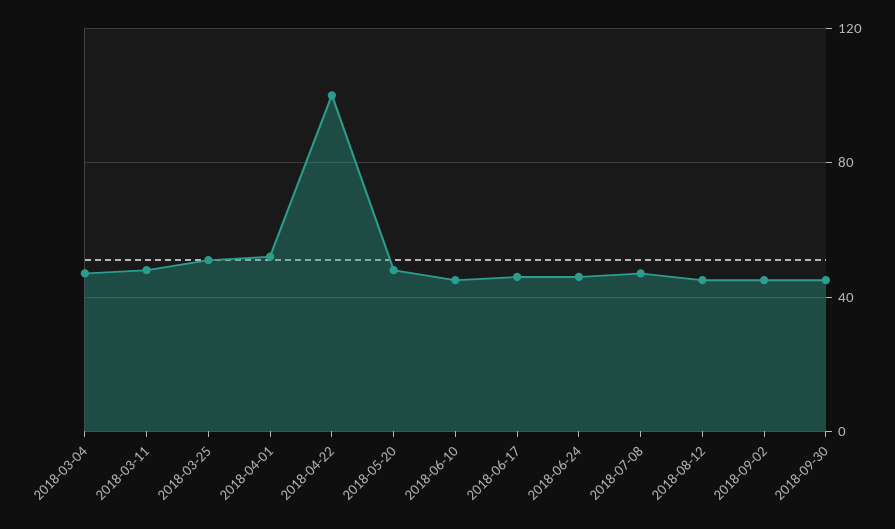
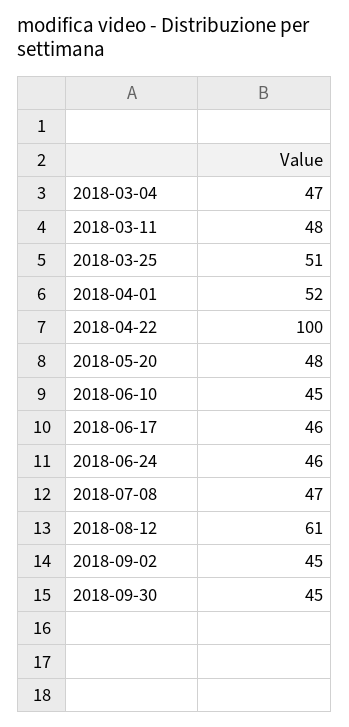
2018-08-12: 45 -> 61

